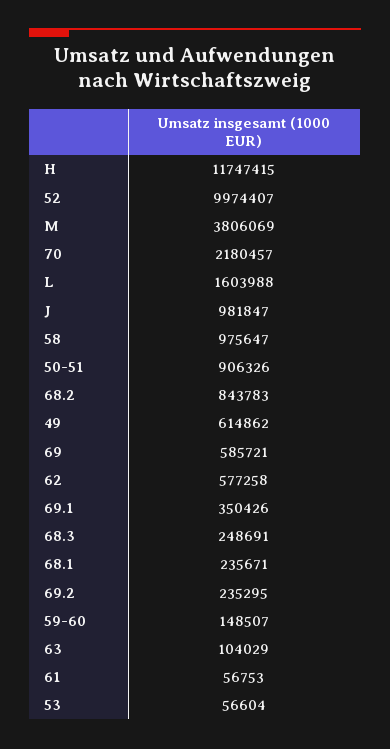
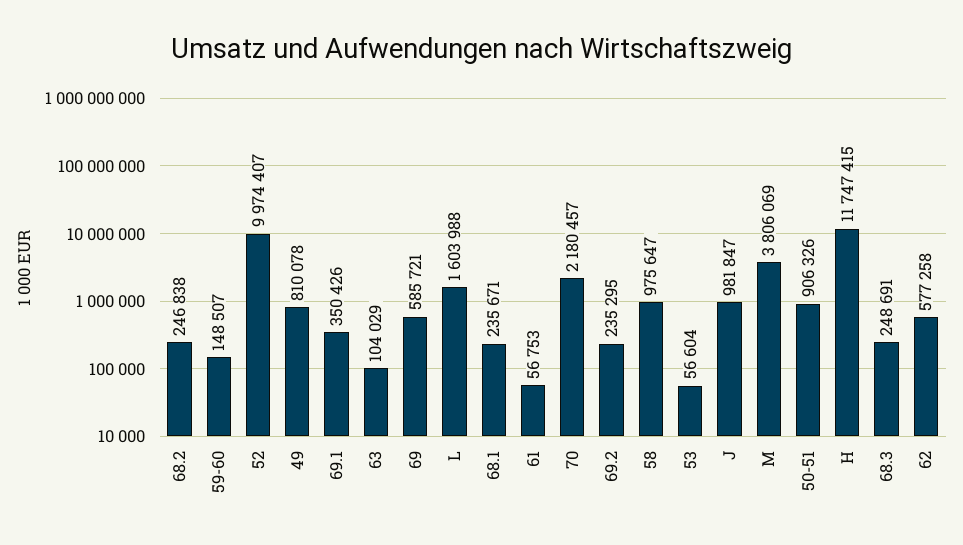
68.2: 843783 -> 246838
49: 614862 -> 810078

